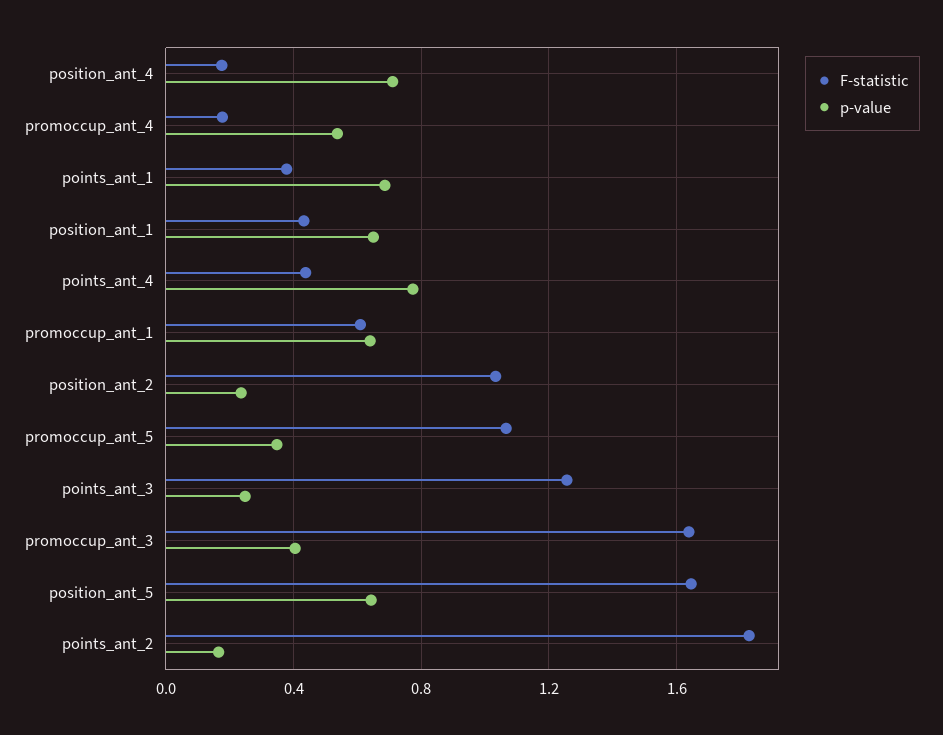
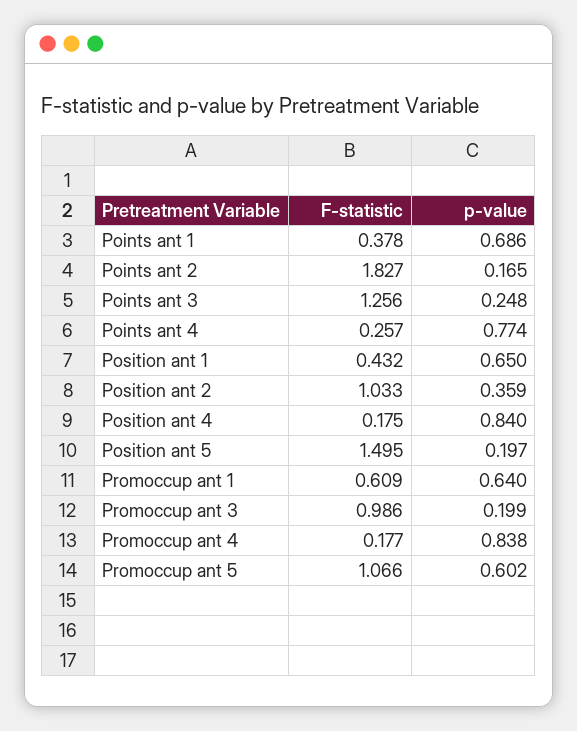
p-value, position_ant_4: 0.7 -> 0.84
p-value, promoccup_ant_4: 0.55 -> 0.838
F-statistic, points_ant_4: 0.45 -> 0.257
p-value, position_ant_2: 0.25 -> 0.359
p-value, promoccup_ant_5: 0.35 -> 0.602
F-statistic, promoccup_ant_3: 1.65 -> 0.986
p-value, promoccup_ant_3: 0.4 -> 0.199
F-statistic, position_ant_5: 1.65 -> 1.495
p-value, position_ant_5: 0.65 -> 0.197

